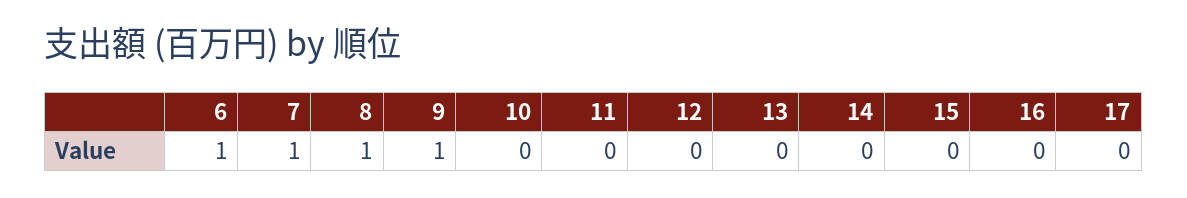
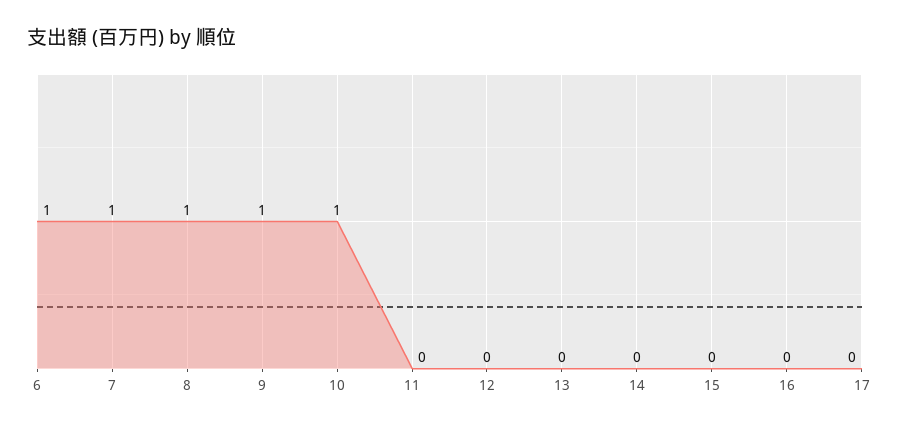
10: 0 -> 1

